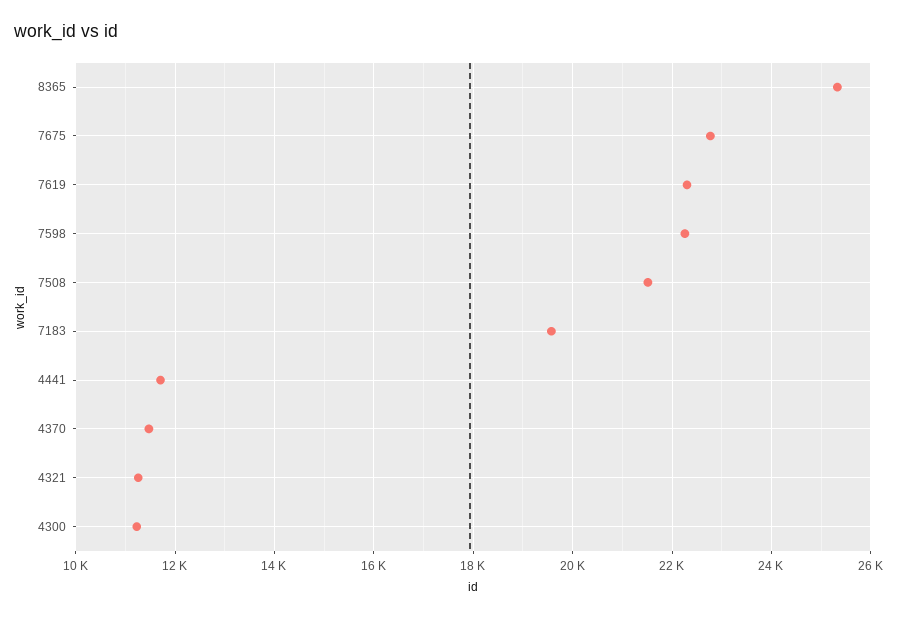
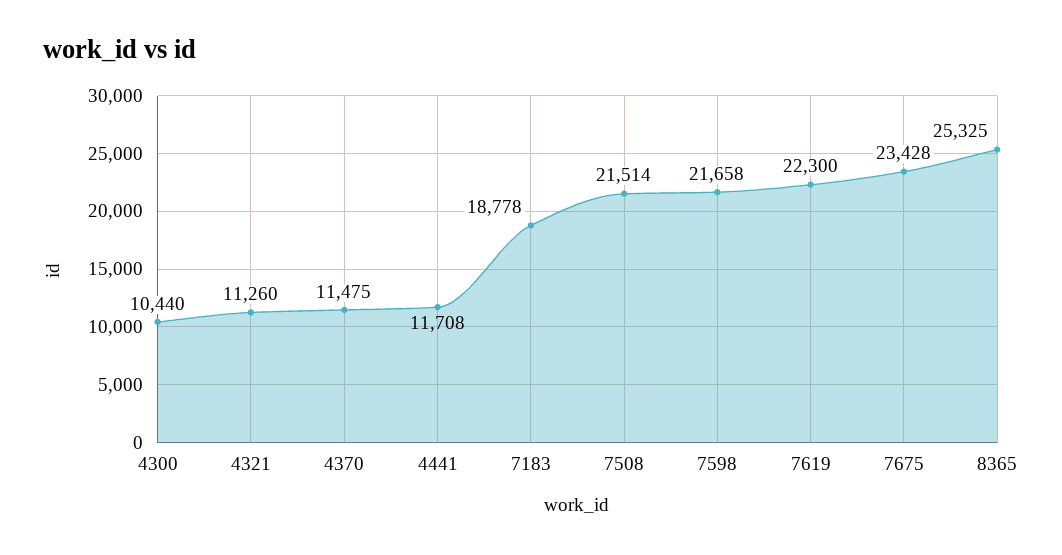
7675: 22800 -> 23428
7598: 22200 -> 21658
7183: 19600 -> 18778
4300: 11200 -> 10440

